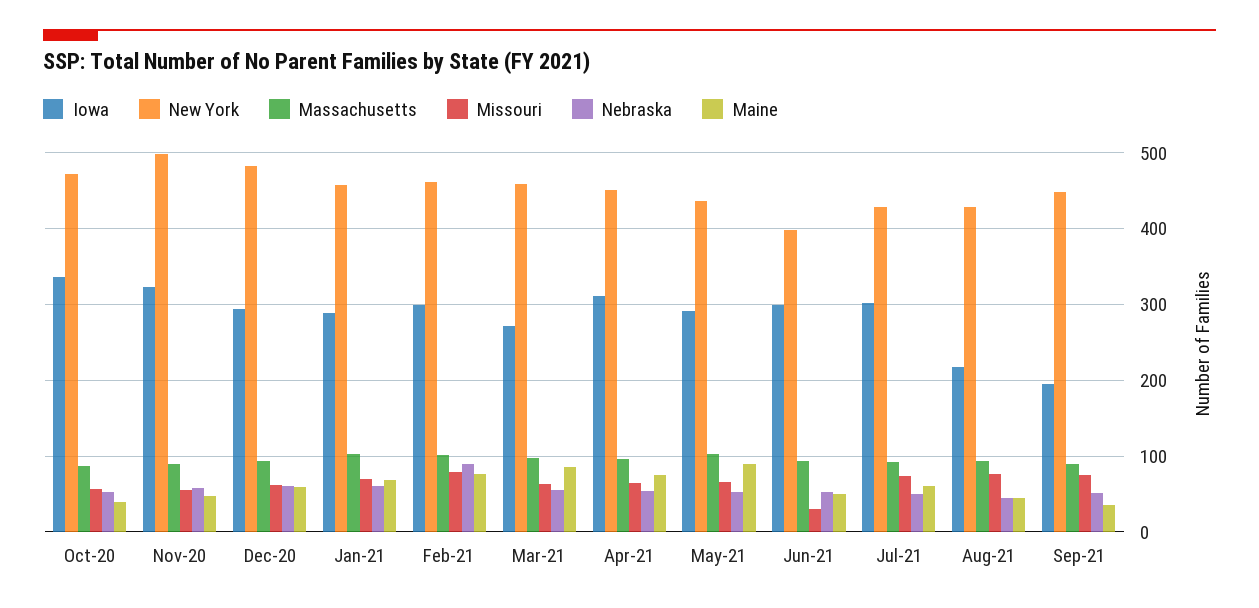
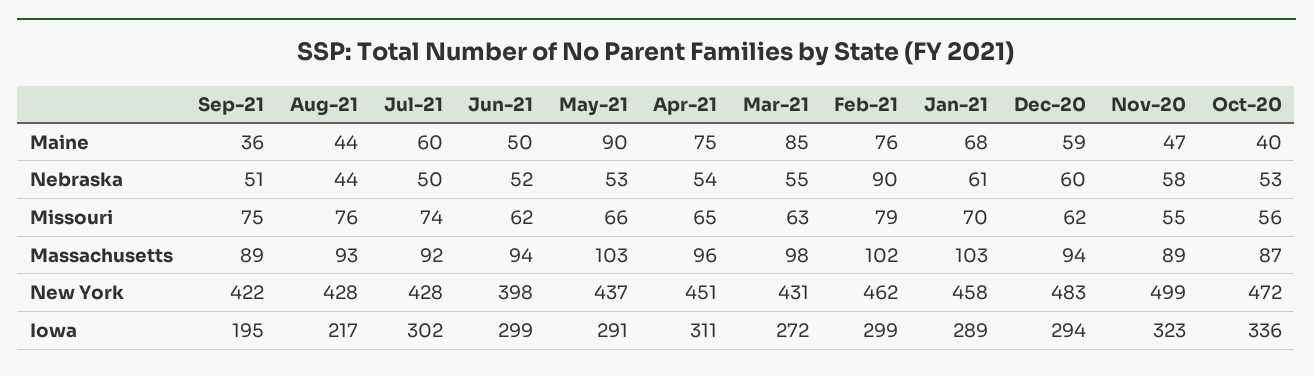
New York, Mar-21: 460 -> 431
Missouri, Jun-21: 30 -> 62
New York, Sep-21: 450 -> 422

